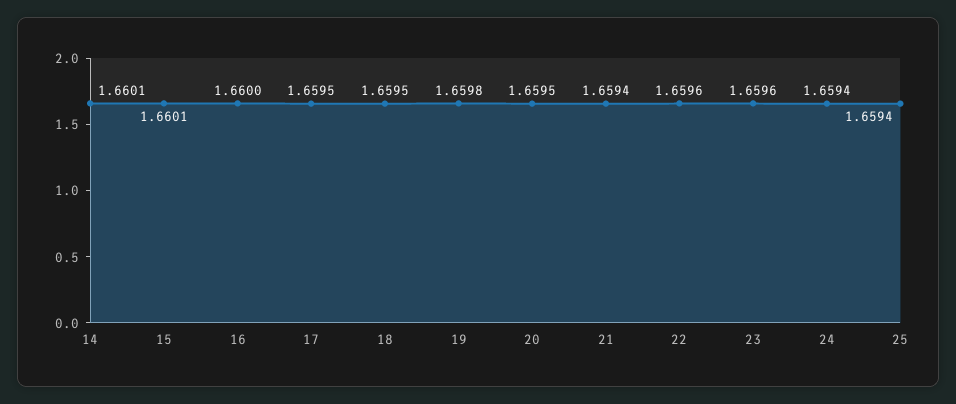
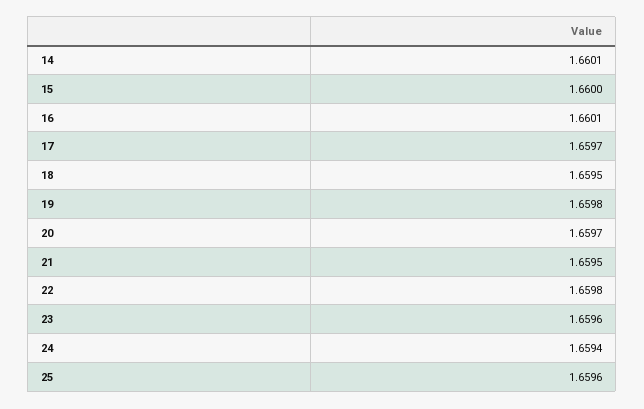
15: 1.6601 -> 1.66
16: 1.66 -> 1.6601
17: 1.6595 -> 1.6597
20: 1.6595 -> 1.6597
21: 1.6594 -> 1.6595
22: 1.6596 -> 1.6598
25: 1.6594 -> 1.6596

